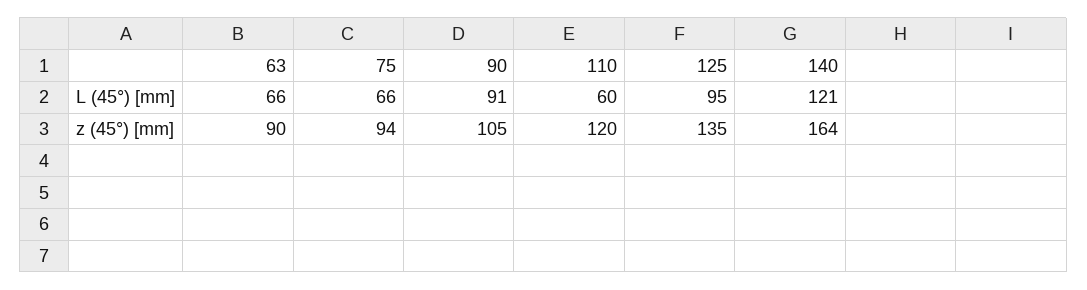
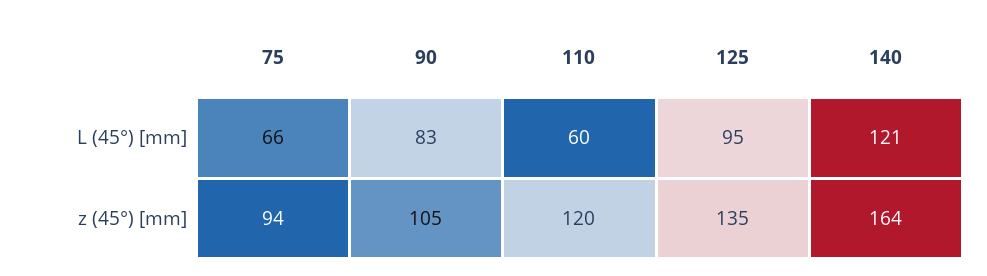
63, L (45°) [mm]: 66 -> none
90, L (45°) [mm]: 91 -> 83
63, z (45°) [mm]: 90 -> none

